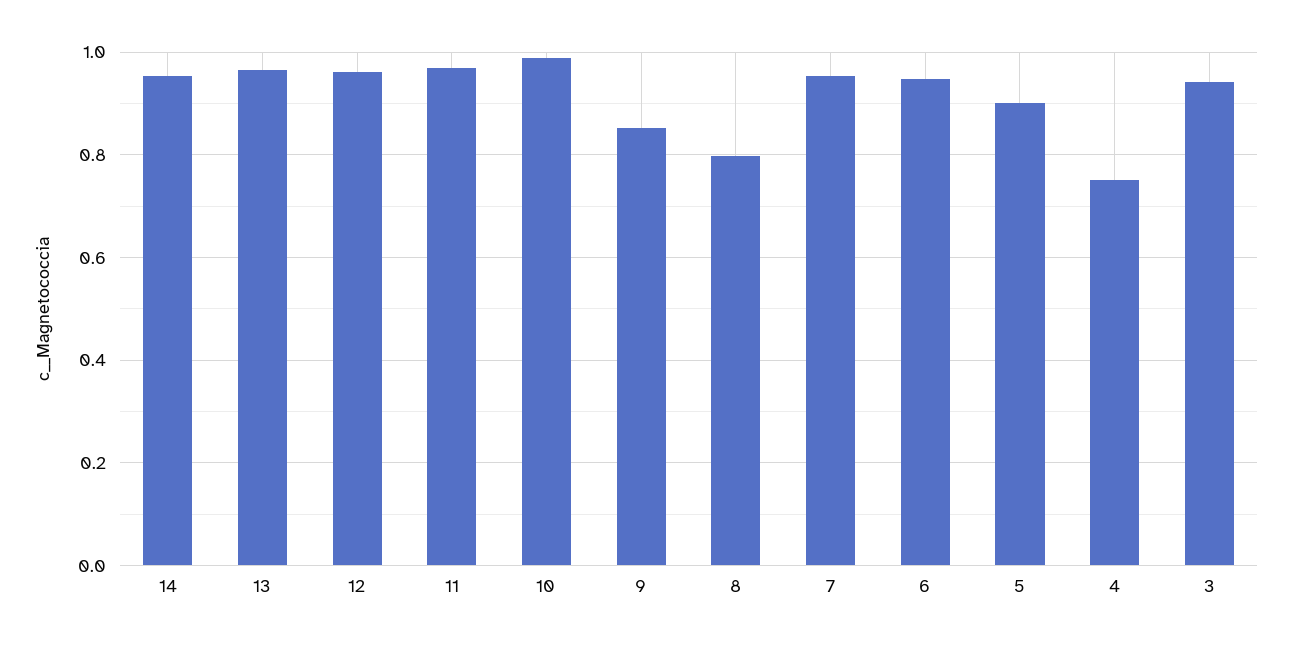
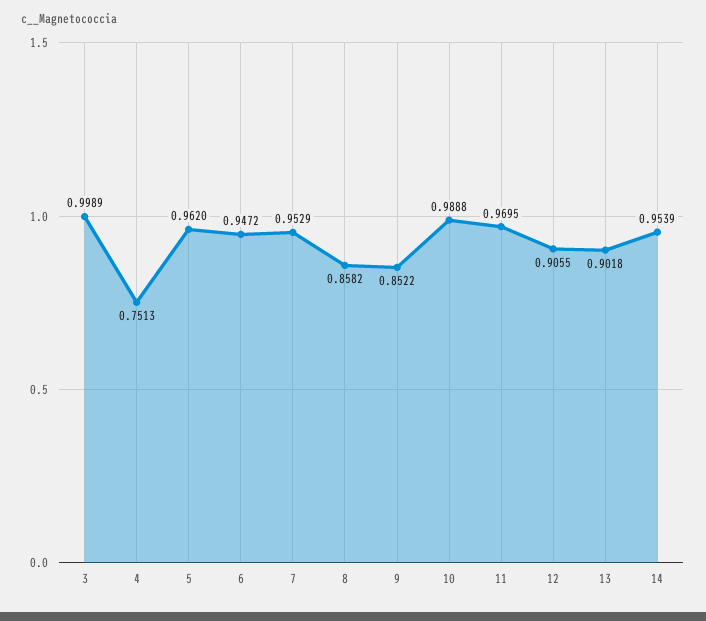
13: 0.96 -> 0.9018
12: 0.96 -> 0.9055
8: 0.8 -> 0.8582
5: 0.9 -> 0.962
3: 0.94 -> 0.9989

